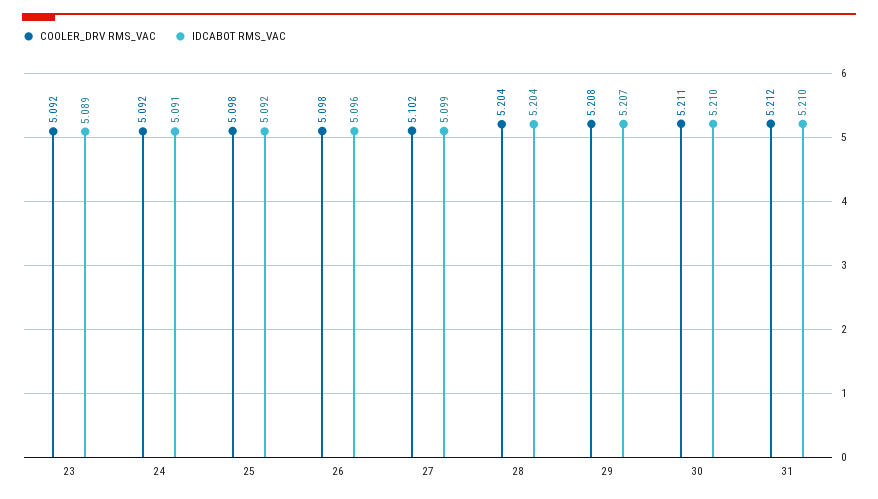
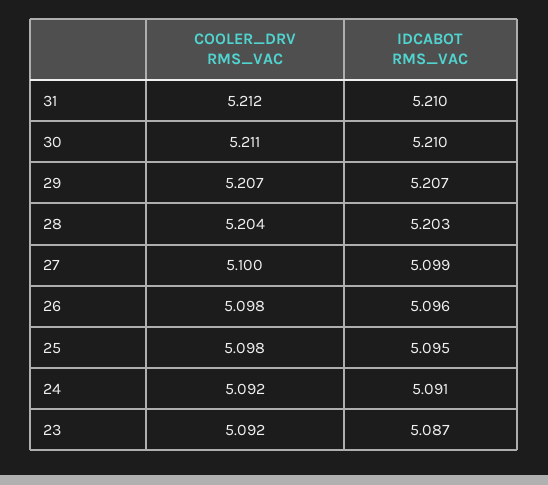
IDCABOT RMS_VAC, 23: 5.089 -> 5.087
IDCABOT RMS_VAC, 25: 5.092 -> 5.095
COOLER_DRV RMS_VAC, 27: 5.102 -> 5.1
IDCABOT RMS_VAC, 28: 5.204 -> 5.203
COOLER_DRV RMS_VAC, 29: 5.208 -> 5.207

